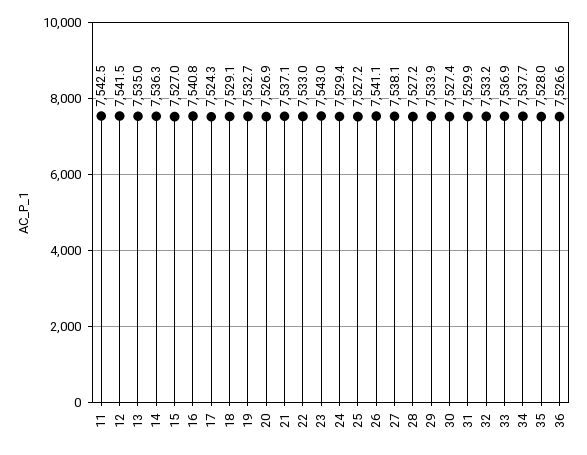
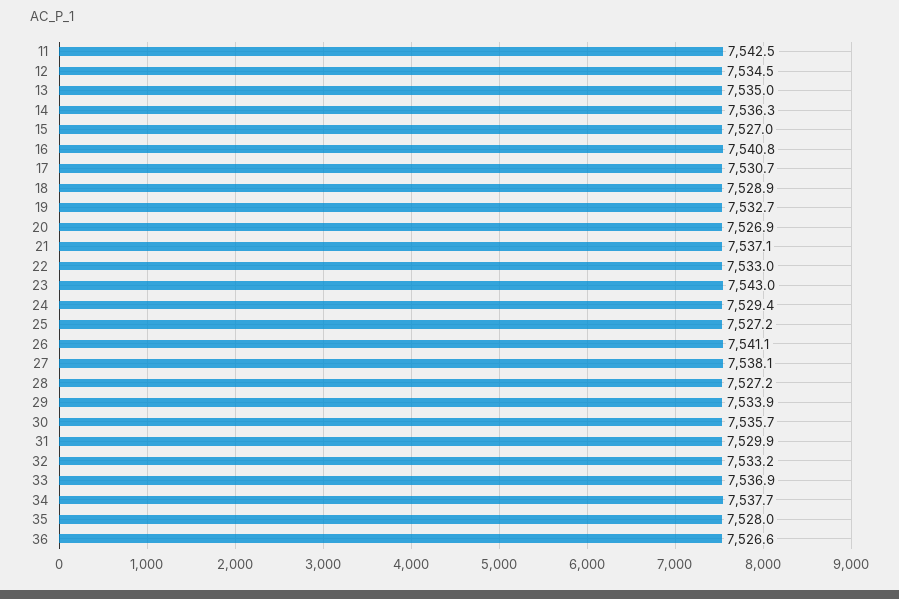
12: 7541.5 -> 7534.5
17: 7524.3 -> 7530.7
18: 7529.1 -> 7528.9
30: 7527.4 -> 7535.7

